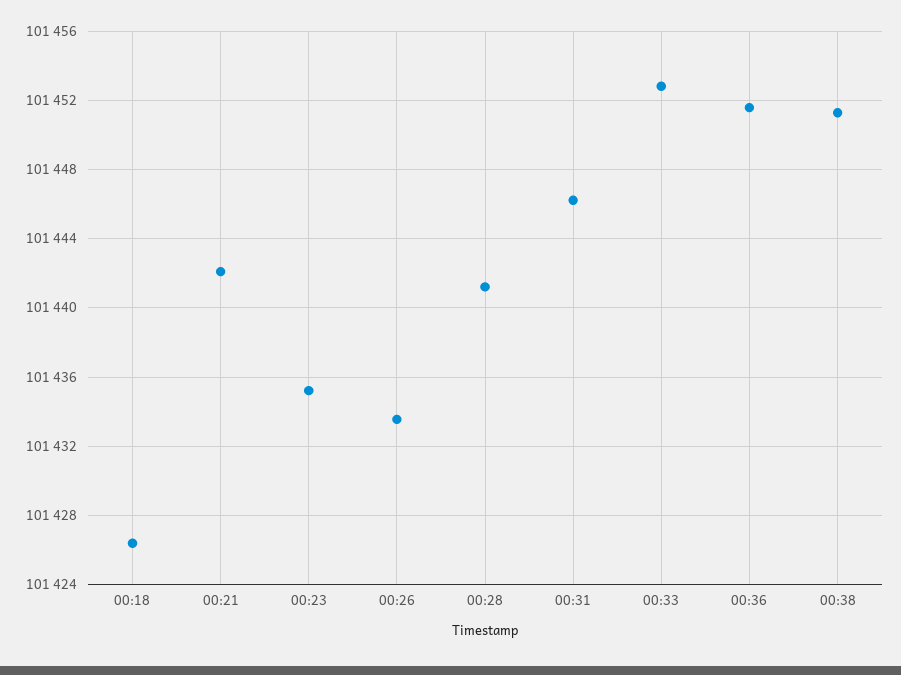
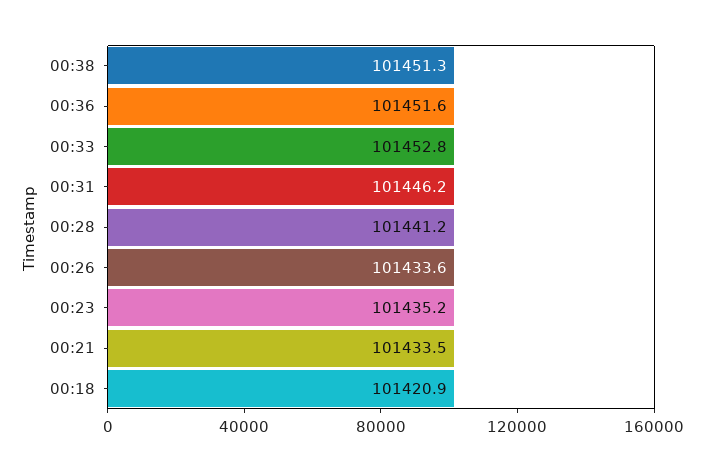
00:18: 101426.5 -> 101420.9
00:21: 101442 -> 101433.5

